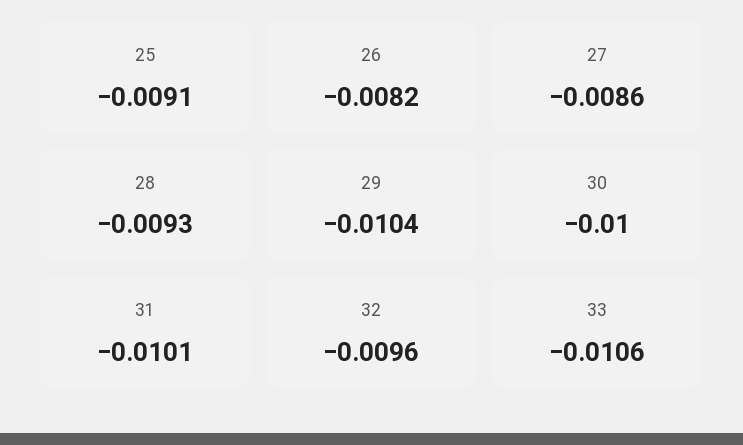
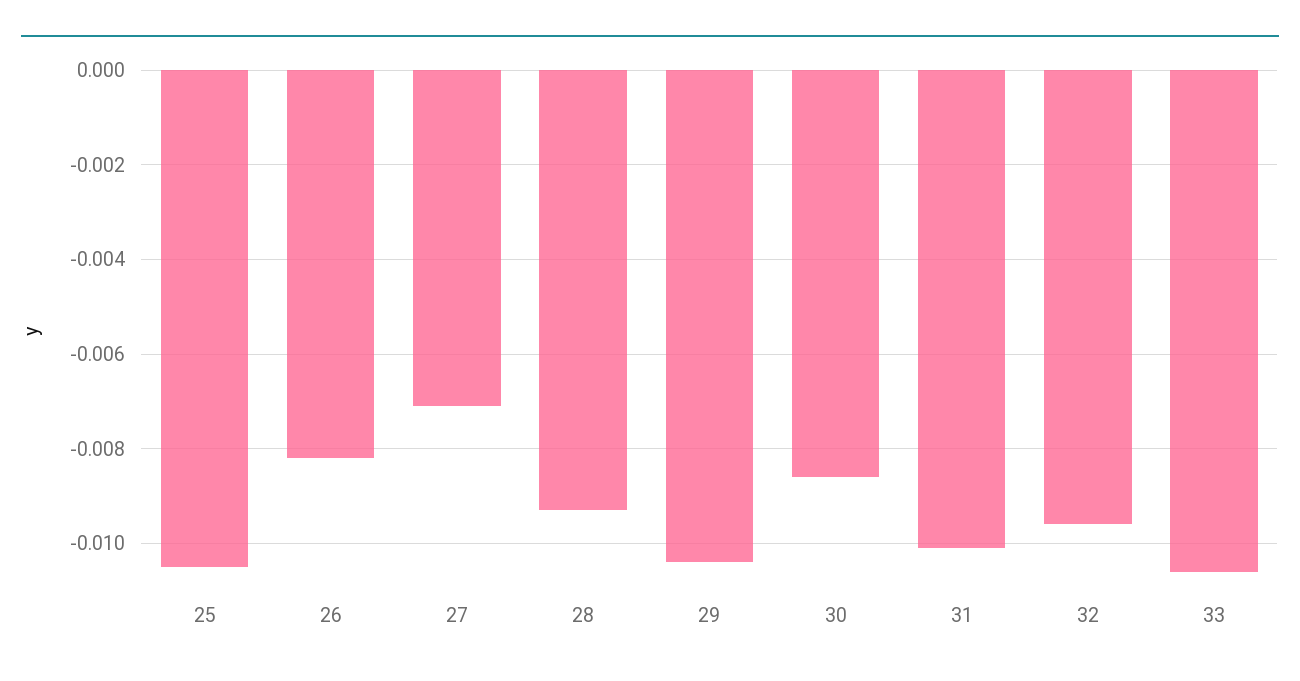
25: -0.0091 -> -0.0105
27: -0.0086 -> -0.007
30: -0.01 -> -0.0085

